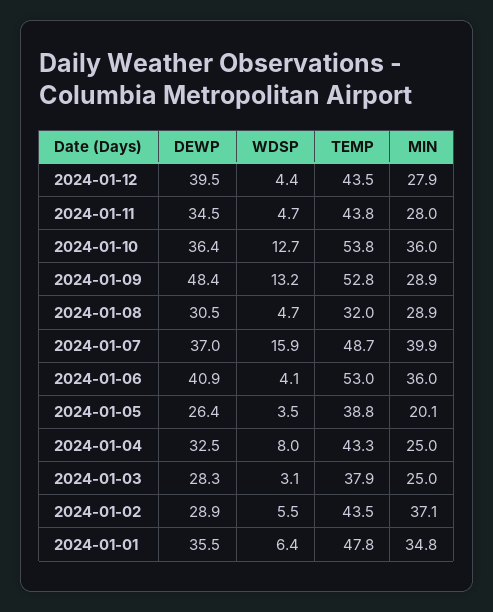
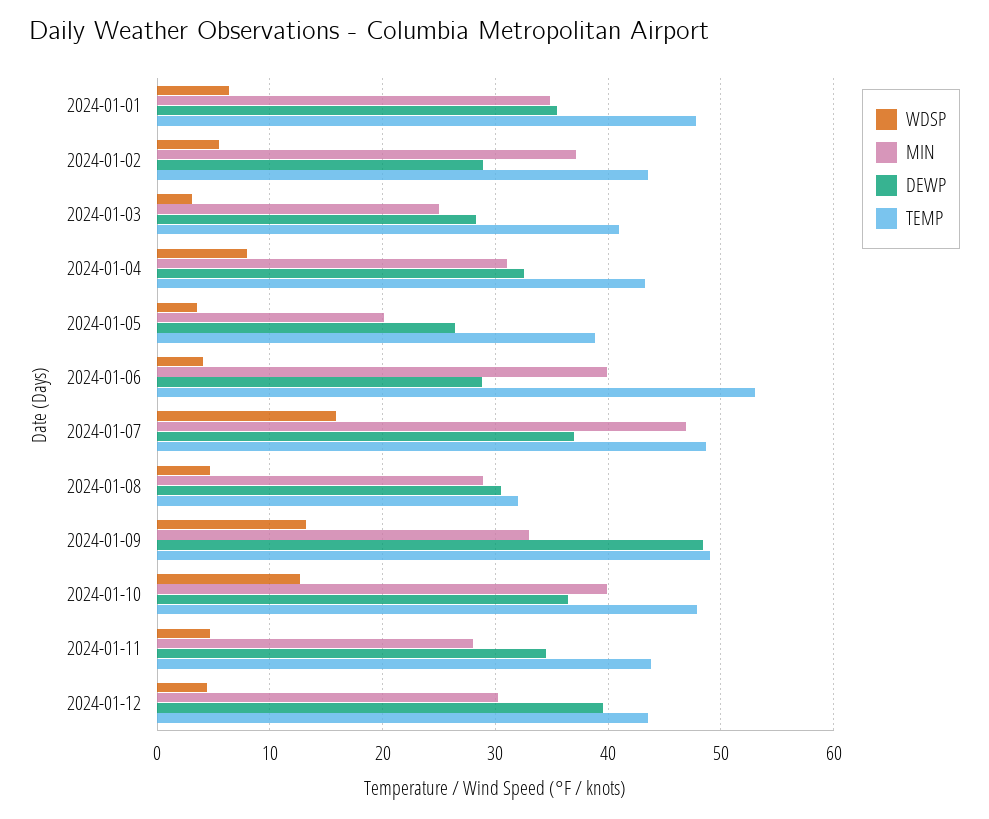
MIN, 2024-01-12: 27.9 -> 30
TEMP, 2024-01-10: 53.8 -> 48
MIN, 2024-01-10: 36 -> 40
TEMP, 2024-01-09: 52.8 -> 49
MIN, 2024-01-09: 28.9 -> 33
MIN, 2024-01-07: 39.9 -> 47
DEWP, 2024-01-06: 40.9 -> 29
MIN, 2024-01-06: 36 -> 40
MIN, 2024-01-04: 25 -> 31
TEMP, 2024-01-03: 37.9 -> 41

